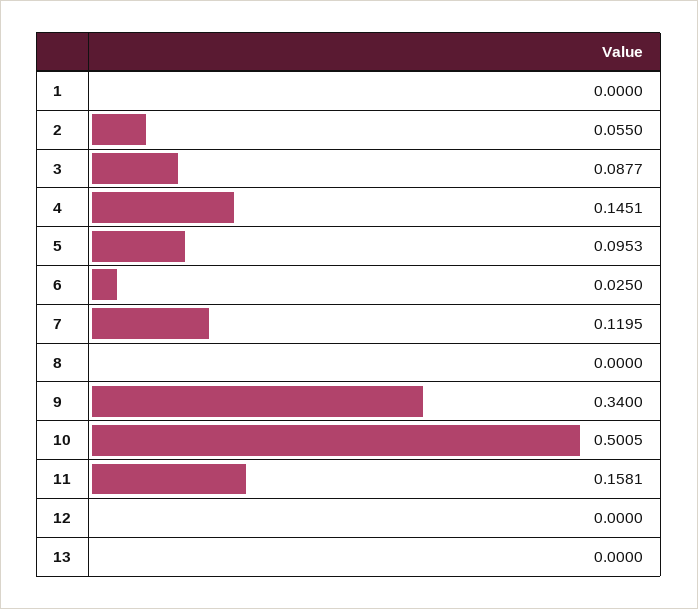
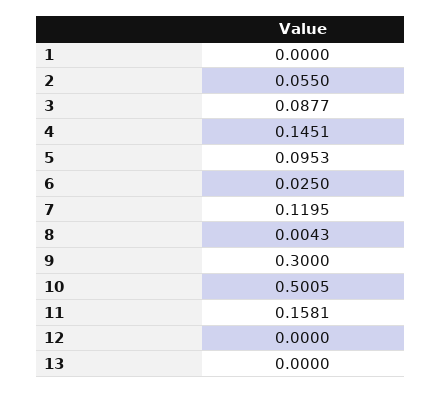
8: 0 -> 0.0043
9: 0.34 -> 0.3

